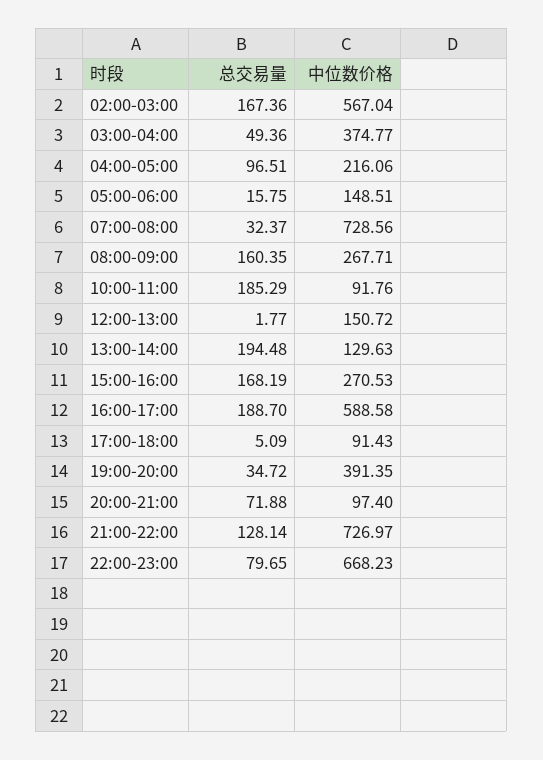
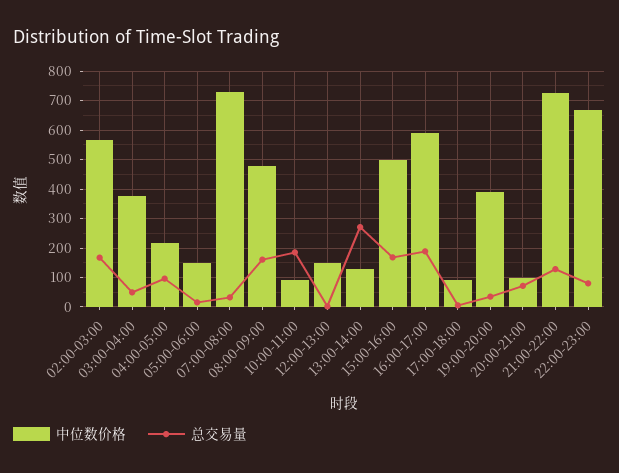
中位数价格, 08:00-09:00: 267.71 -> 475
总交易量, 13:00-14:00: 194.48 -> 275
中位数价格, 15:00-16:00: 270.53 -> 500

